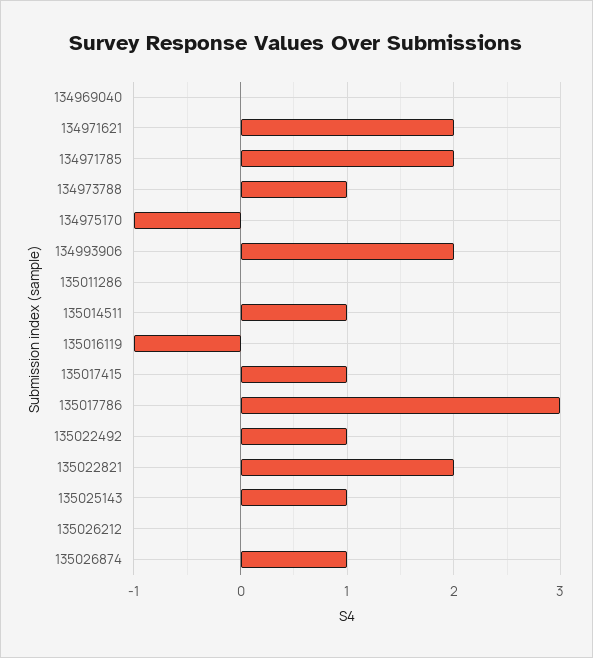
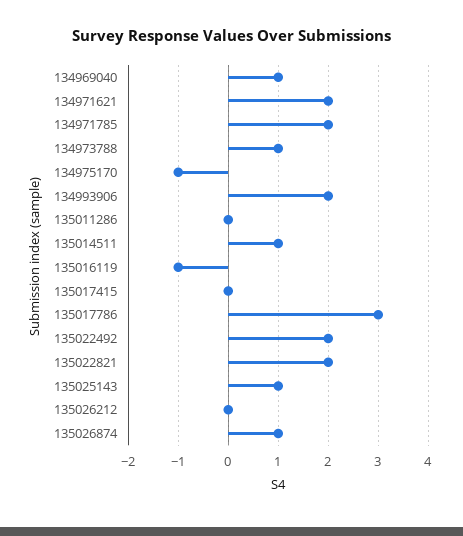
134969040: 0 -> 1
135017415: 1 -> 0
135022492: 1 -> 2

